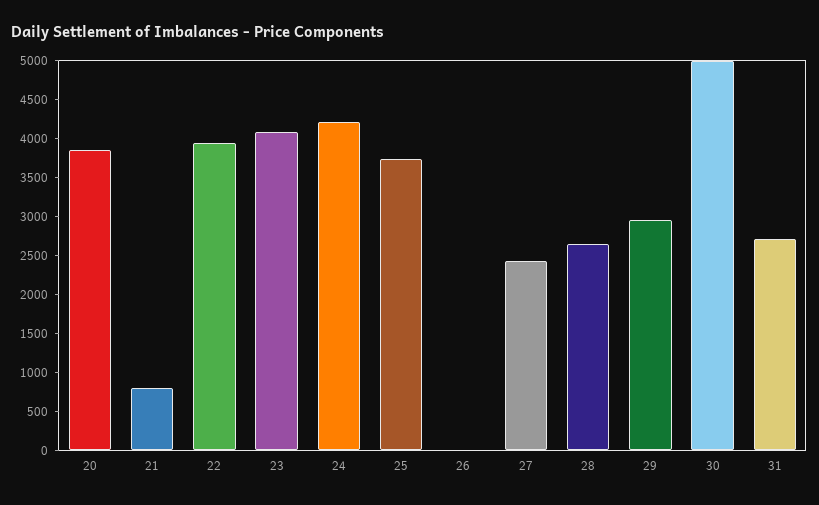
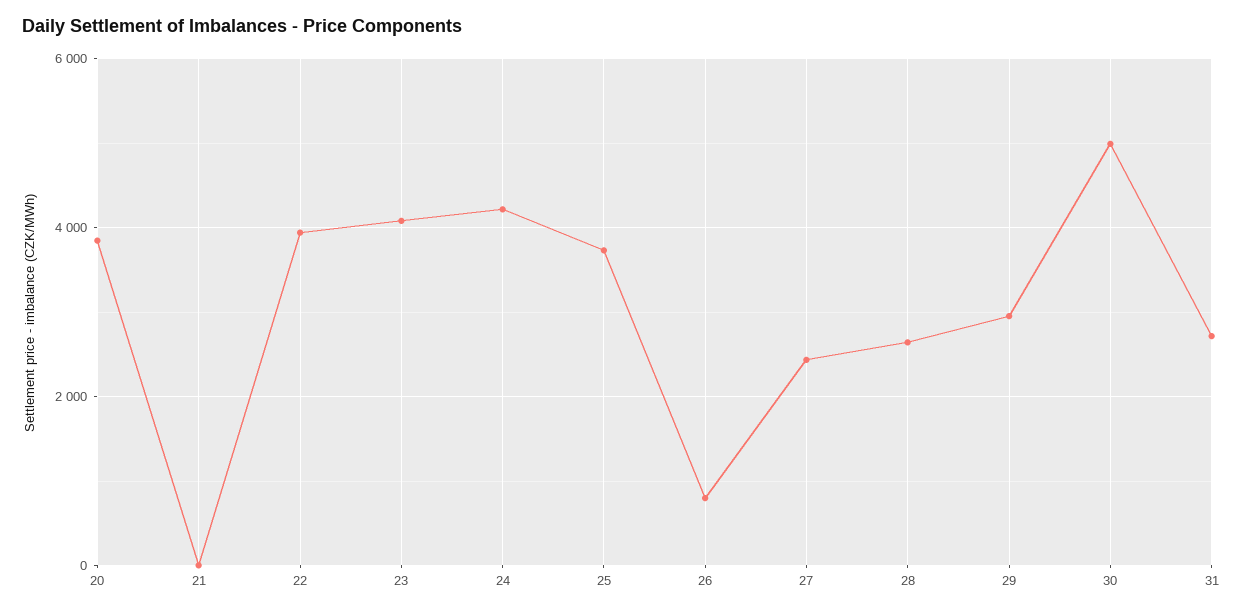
21: 750 -> 0
26: 0 -> 800

